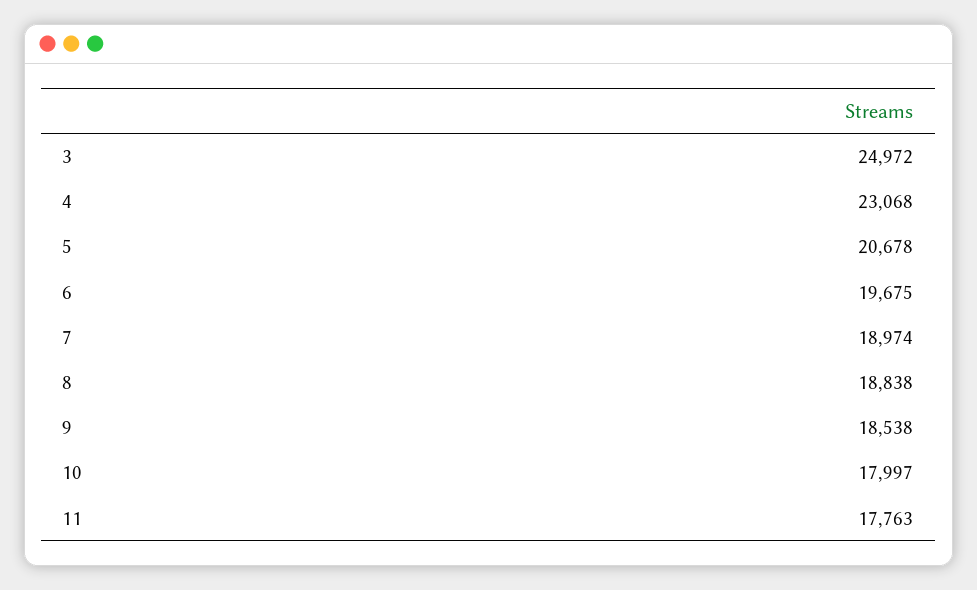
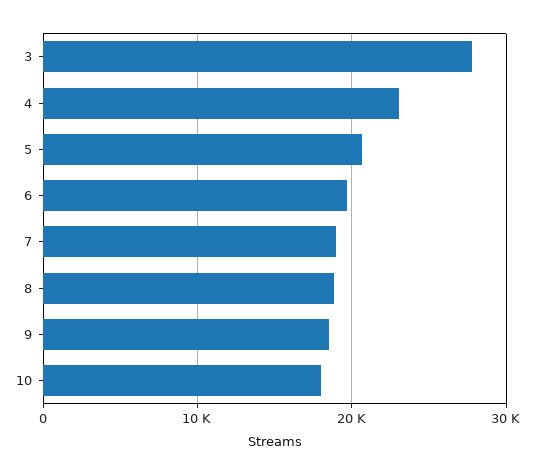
3: 24972 -> 28000
11: 17763 -> none

